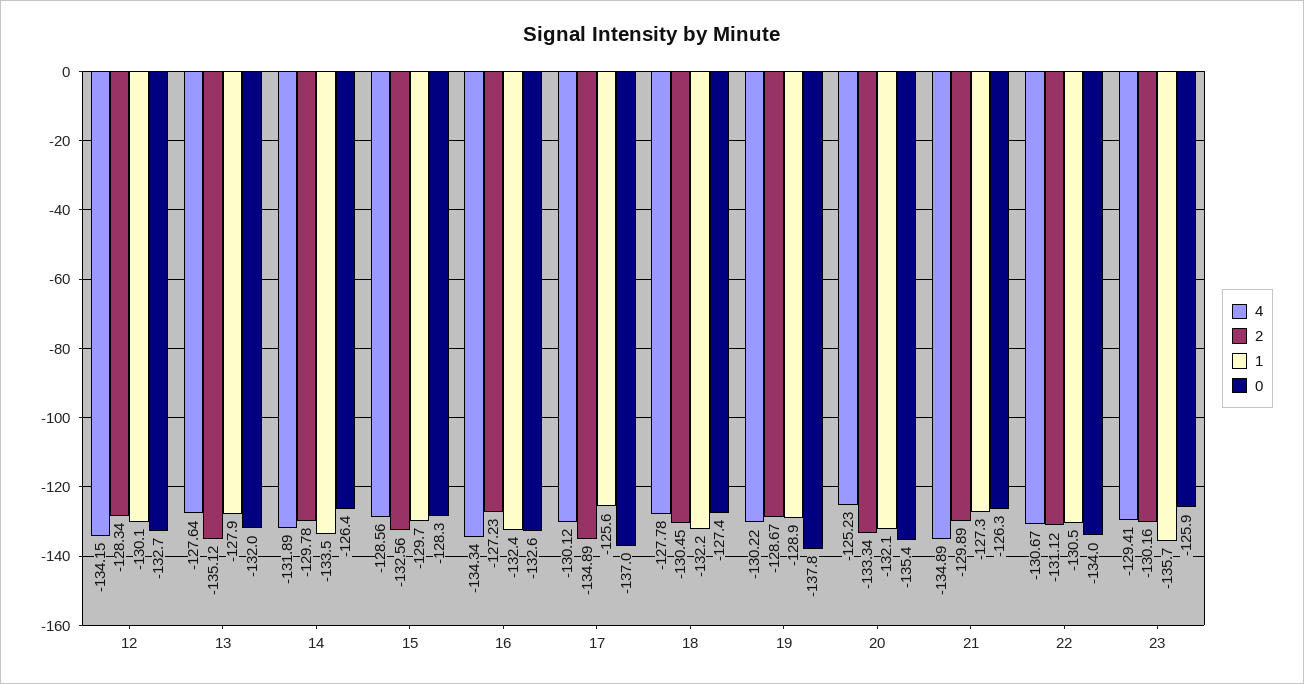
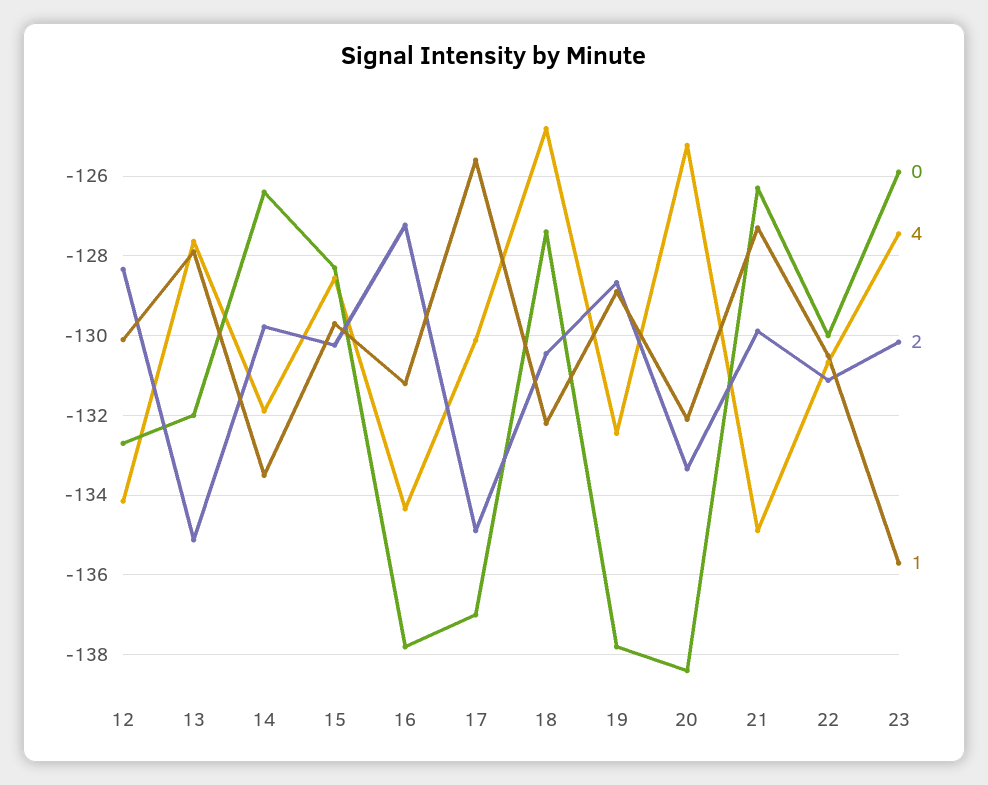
2, 15: -132.56 -> -130.2
1, 16: -132.4 -> -131.2
0, 16: -132.6 -> -137.8
4, 18: -127.78 -> -124.8
4, 19: -130.22 -> -132.4
0, 20: -135.4 -> -138.4
0, 22: -134 -> -130
4, 23: -129.41 -> -127.4

